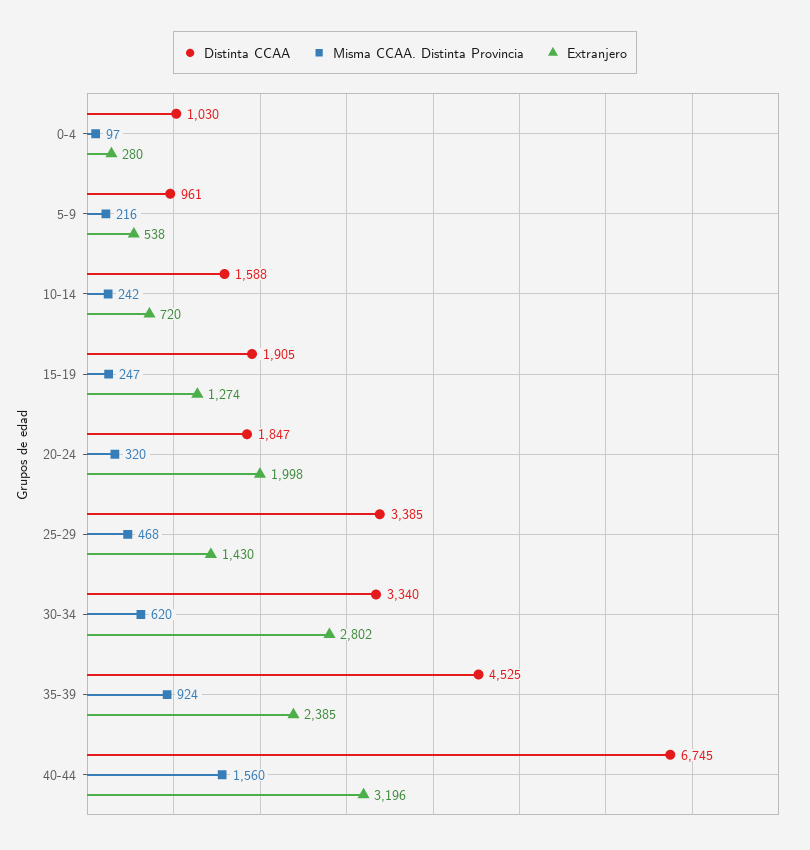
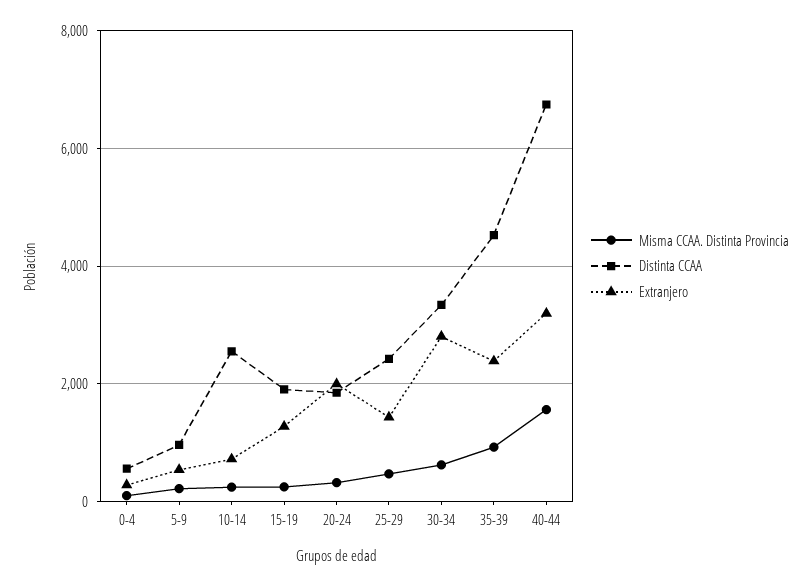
Distinta CCAA, 0-4: 1030 -> 600
Distinta CCAA, 10-14: 1588 -> 2600
Distinta CCAA, 25-29: 3385 -> 2400

